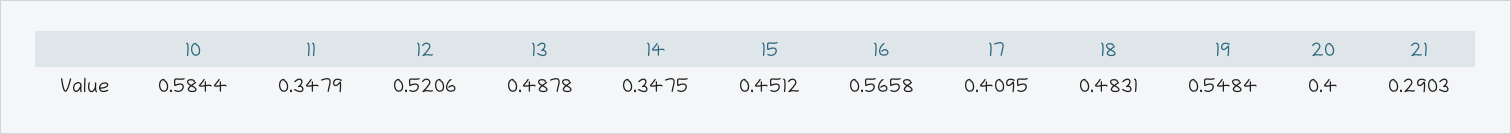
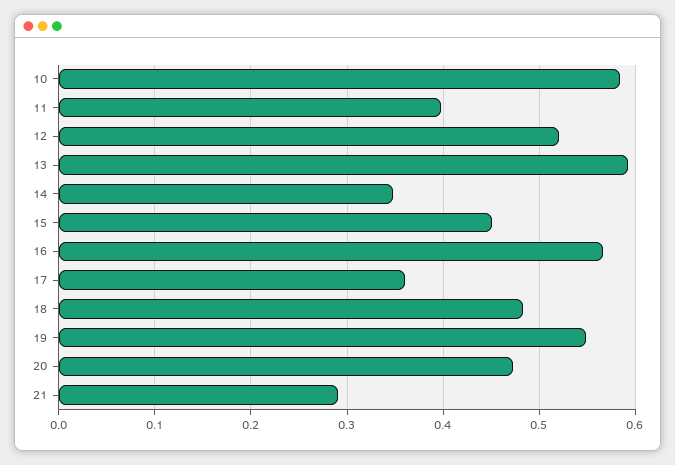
11: 0.3479 -> 0.4
13: 0.4878 -> 0.59
17: 0.4095 -> 0.36
20: 0.4 -> 0.47

